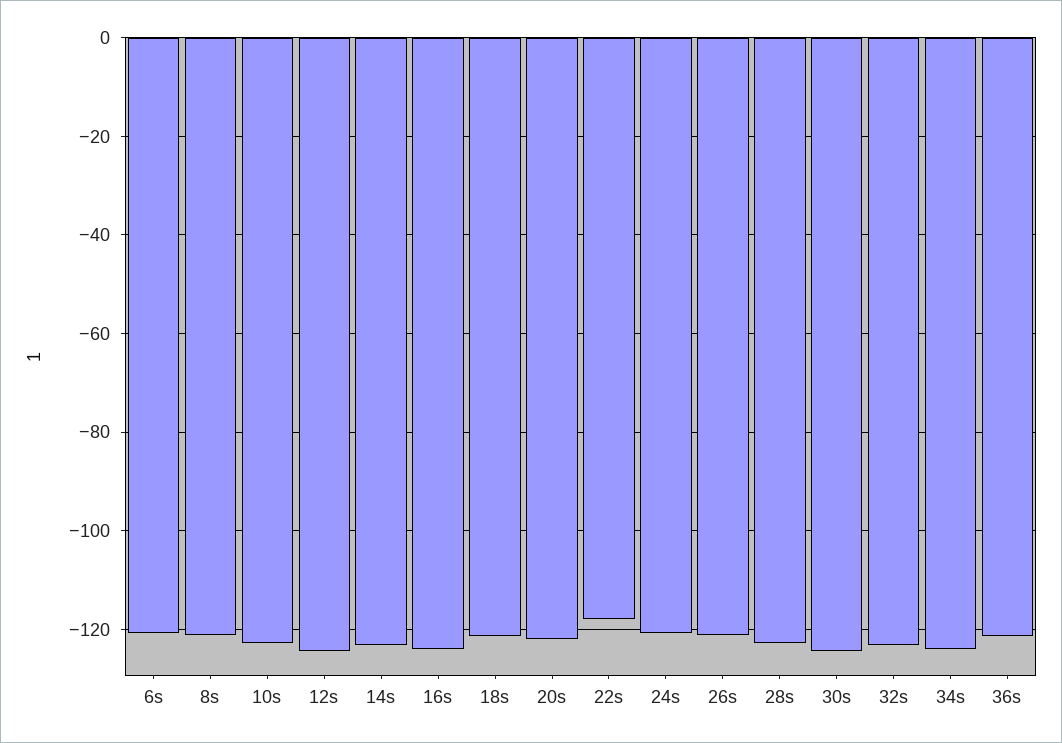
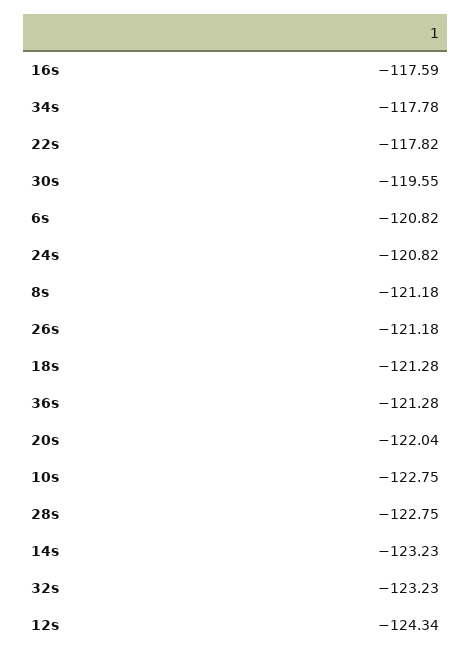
16s: -124 -> -117.59
30s: -124 -> -119.55
34s: -124 -> -117.78

